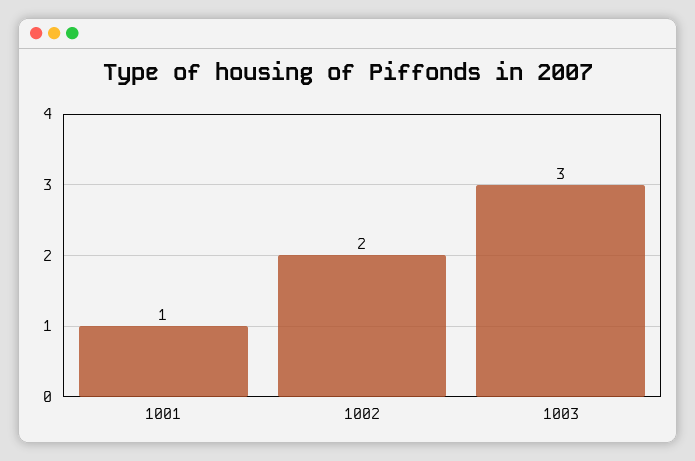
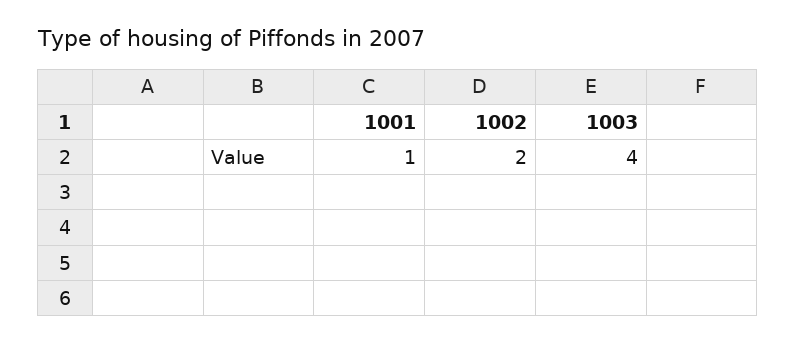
1003: 3 -> 4

